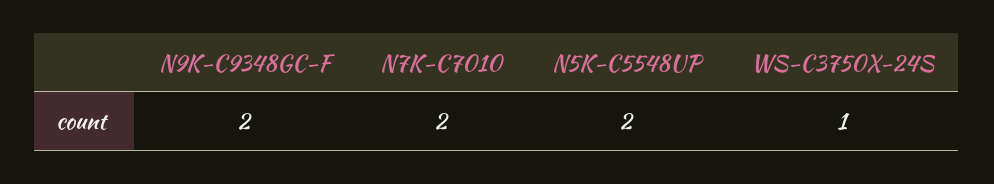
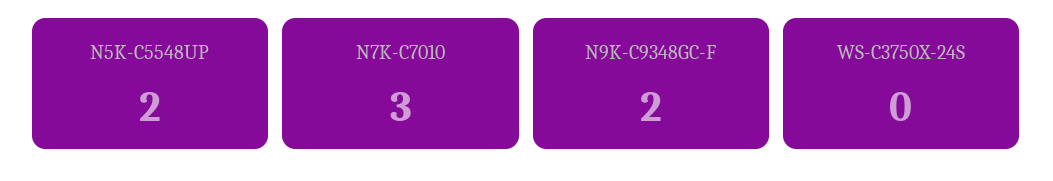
N7K-C7010: 2 -> 3
WS-C3750X-24S: 1 -> 0

